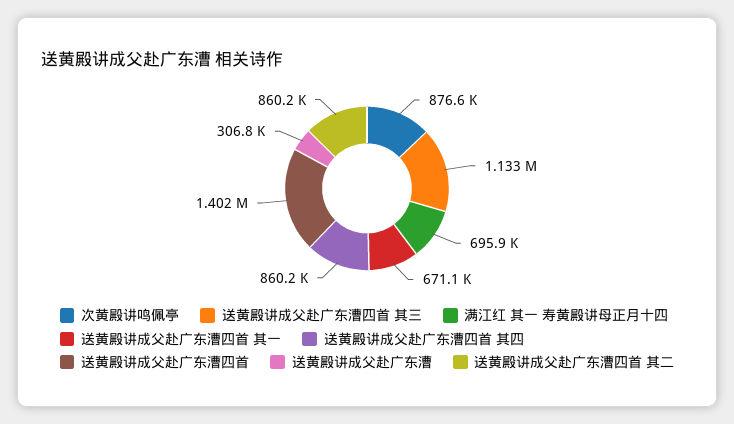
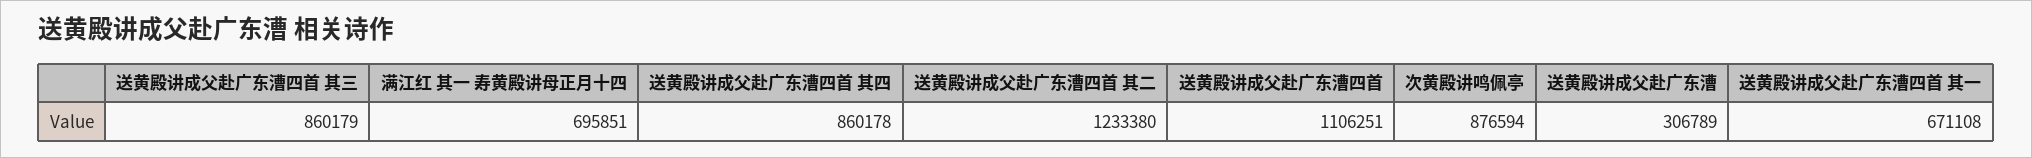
送黄殿讲成父赴广东漕四首 其三: 1133000 -> 860179
送黄殿讲成父赴广东漕四首: 1402000 -> 1106251
送黄殿讲成父赴广东漕四首 其二: 860200 -> 1233380

